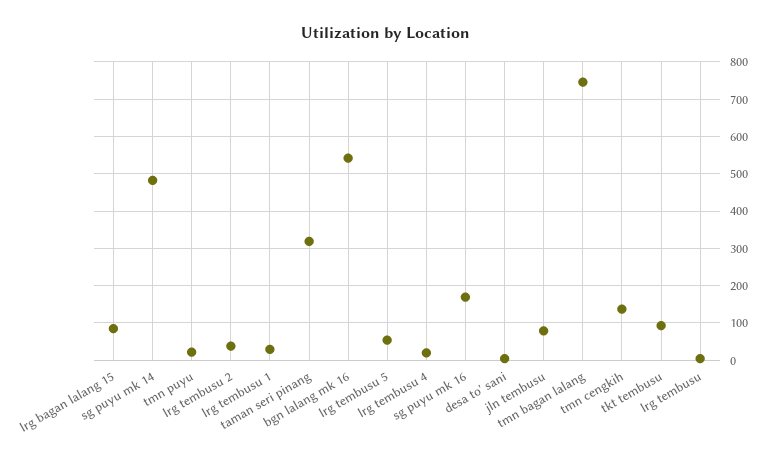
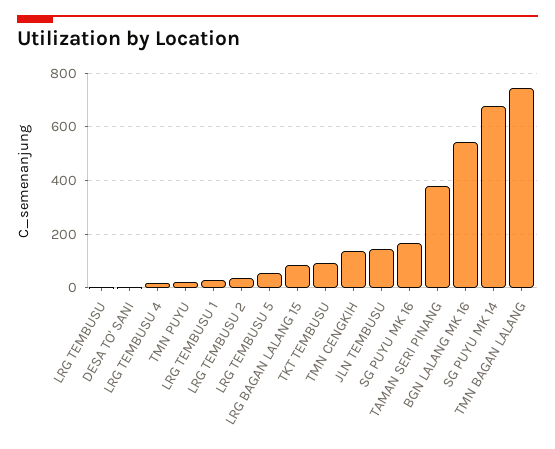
sg puyu mk 14: 480 -> 675
taman seri pinang: 320 -> 375
jln tembusu: 80 -> 150

